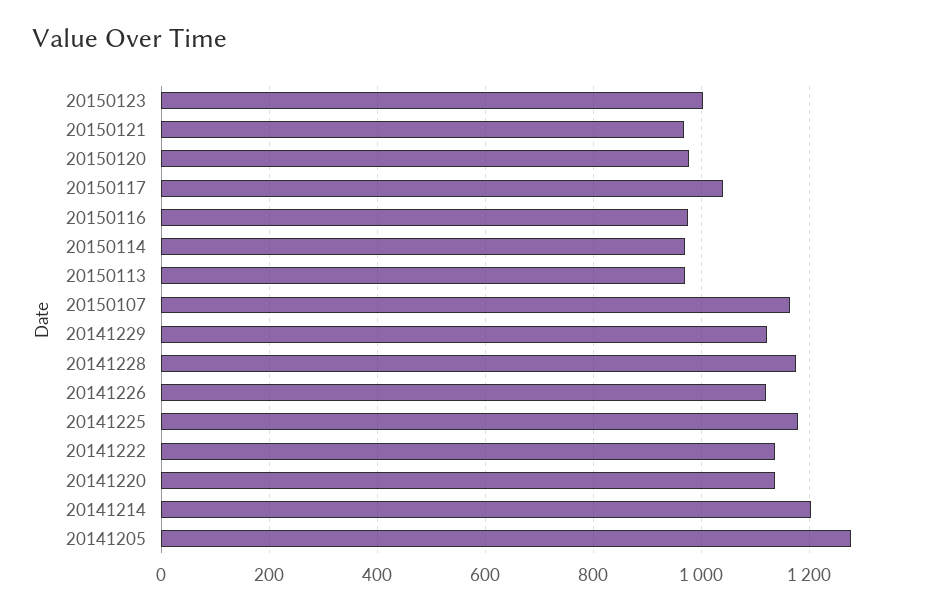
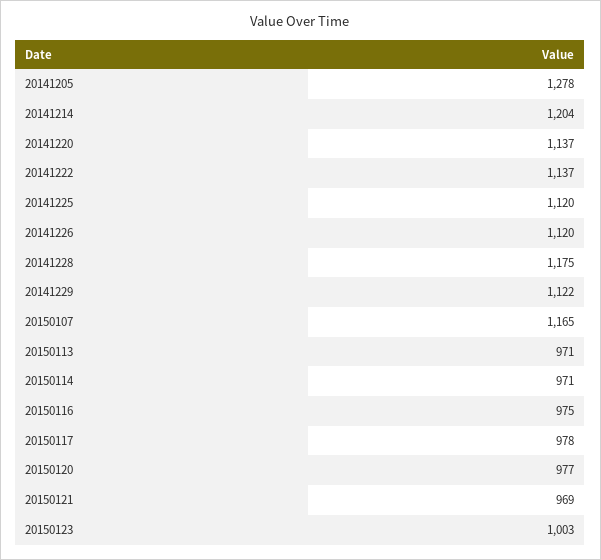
20150117: 1040 -> 978
20141225: 1180 -> 1120

